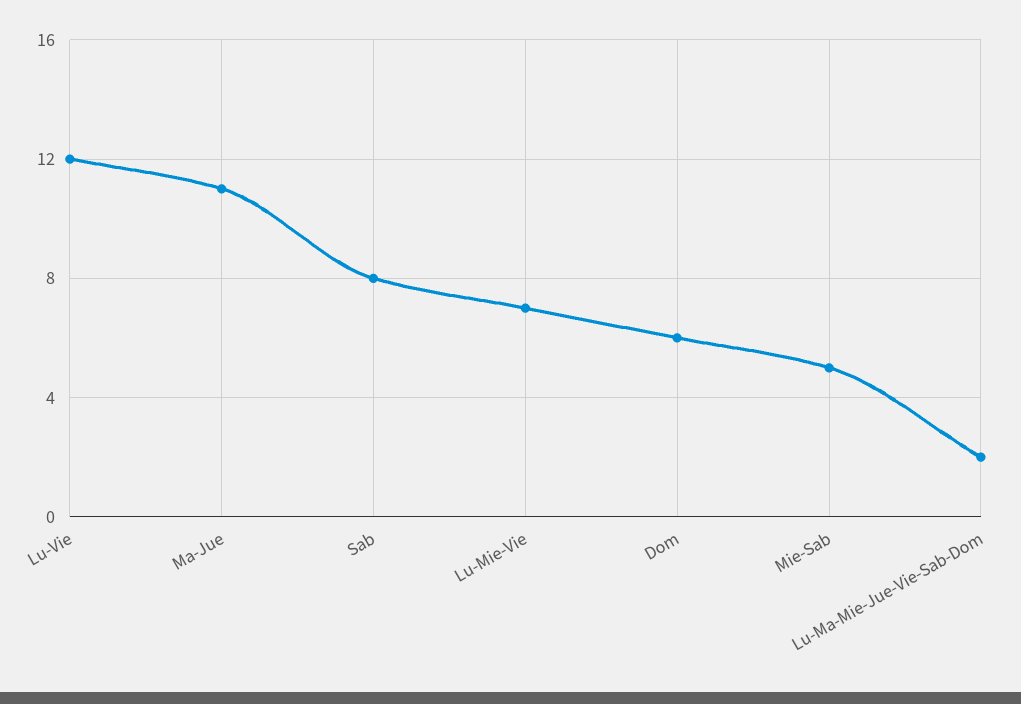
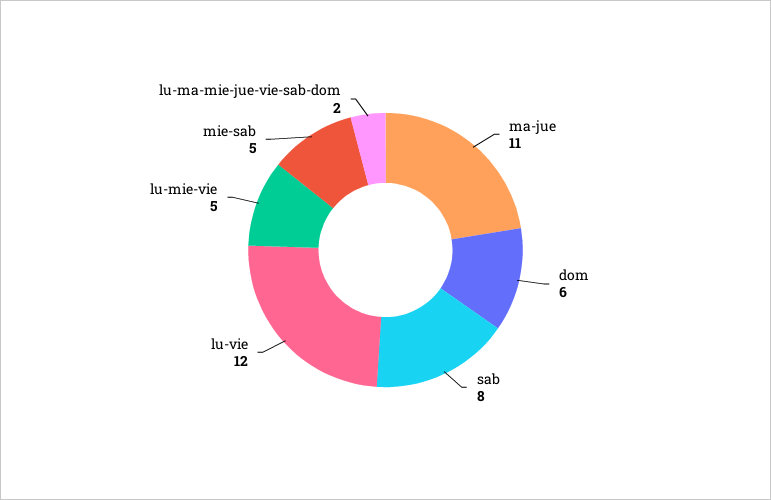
Lu-Mie-Vie: 7 -> 5

